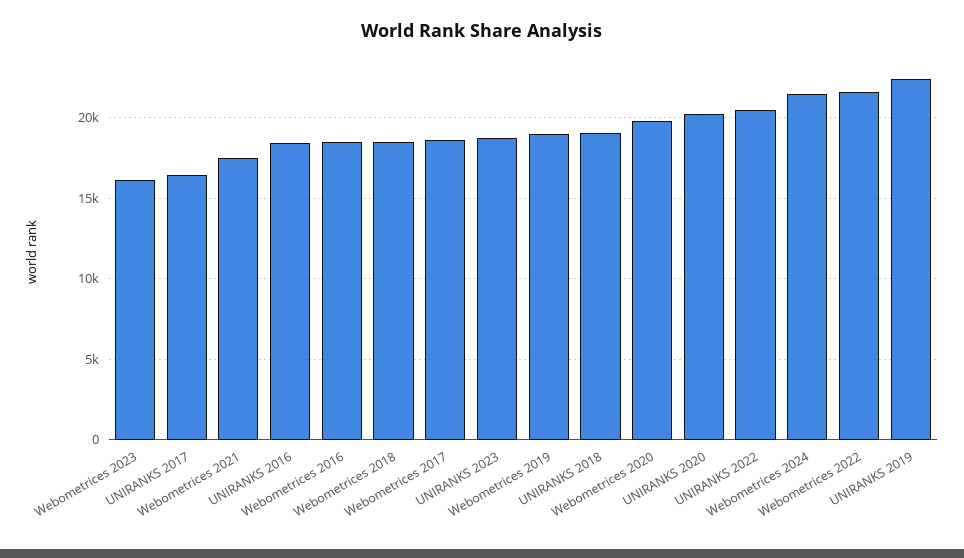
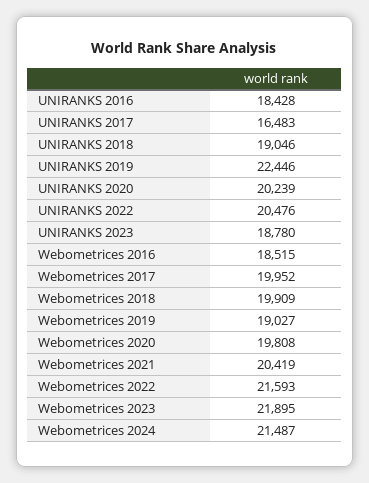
Webometrices 2023: 16000 -> 21895
Webometrices 2021: 17500 -> 20419
Webometrices 2018: 18500 -> 19909
Webometrices 2017: 18500 -> 19952

